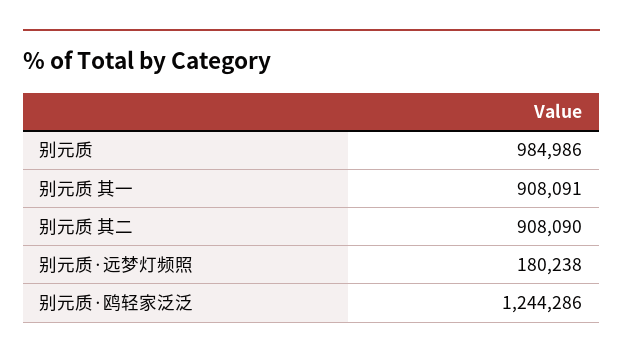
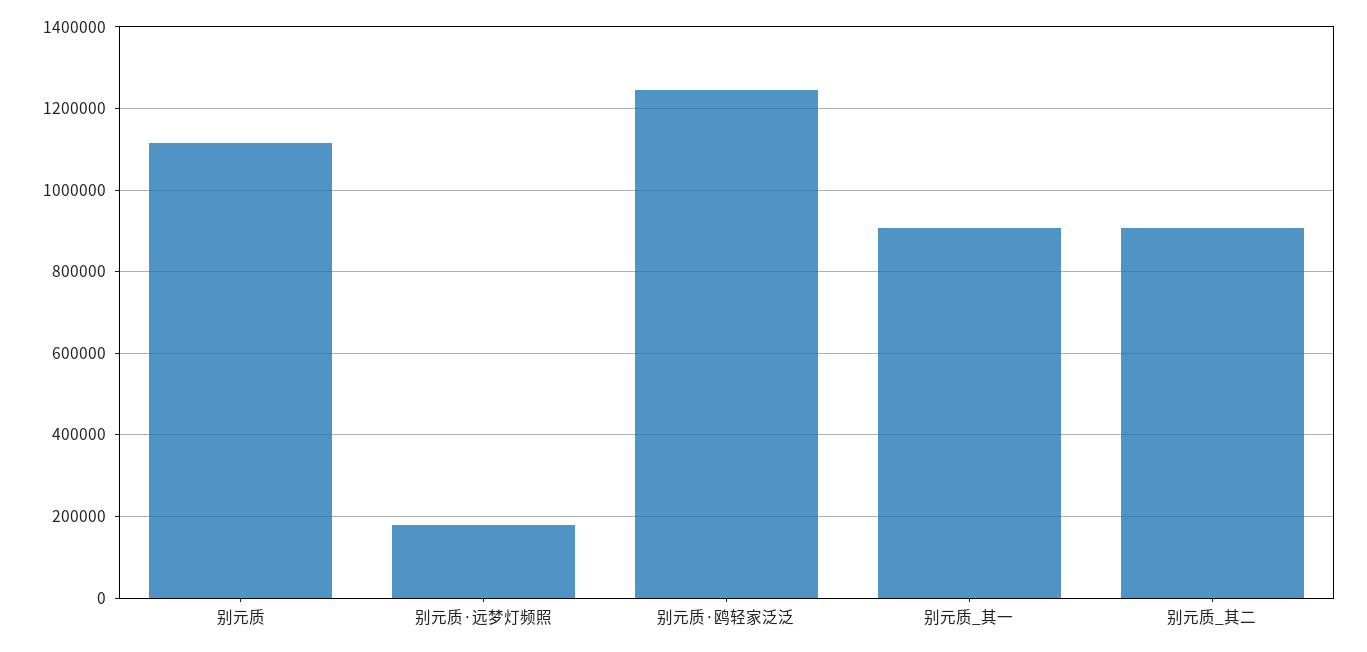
别元质: 984986 -> 1120000

